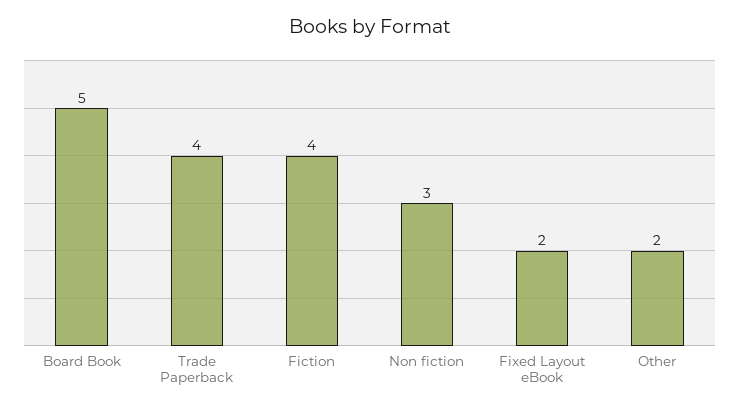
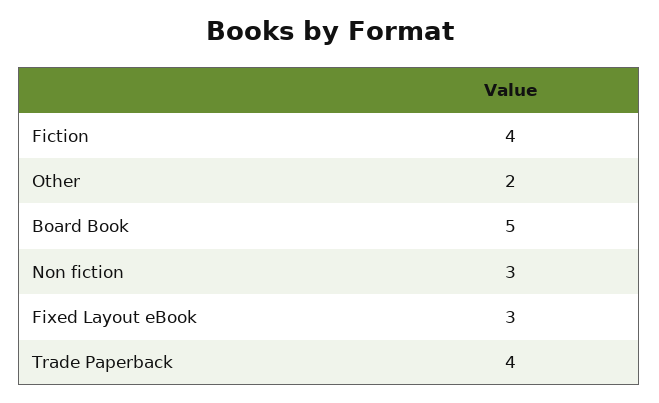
Fixed Layout eBook: 2 -> 3

